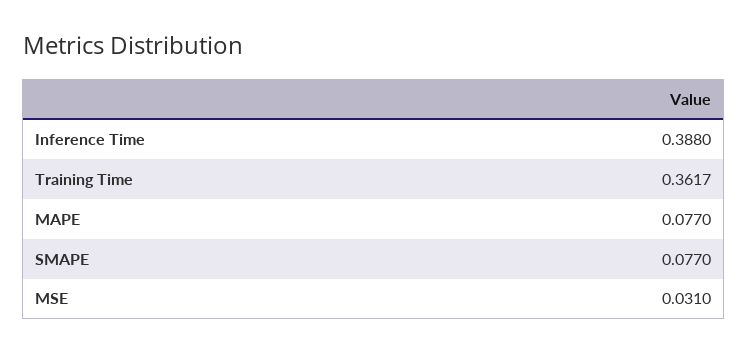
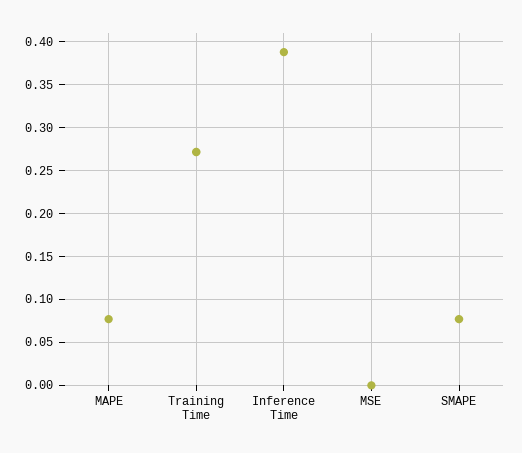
Training Time: 0.3617 -> 0.27
MSE: 0.031 -> 0

